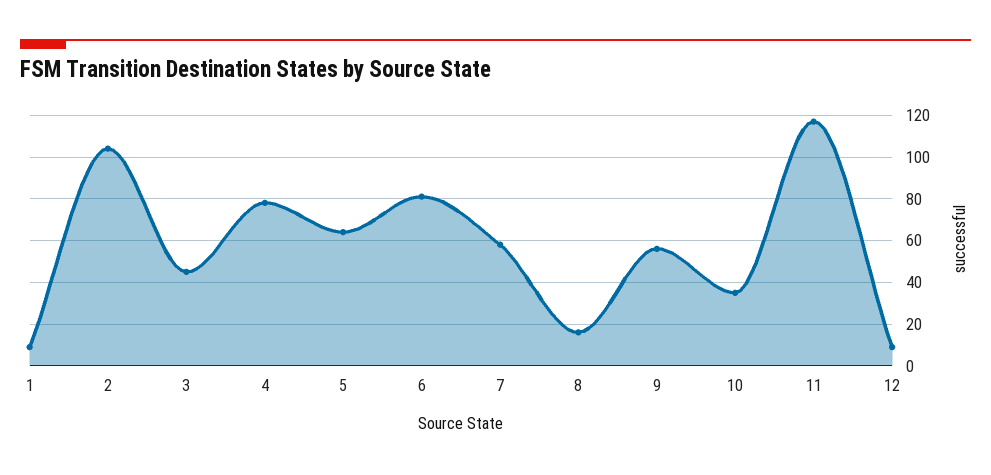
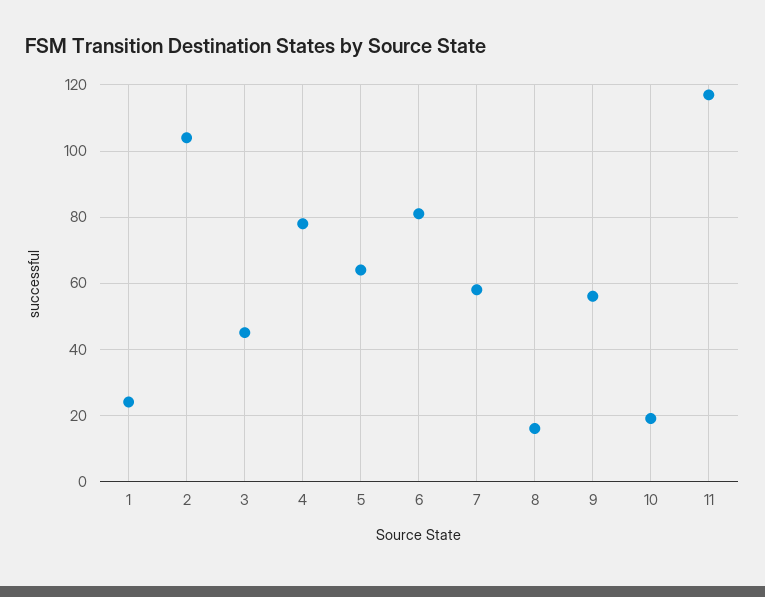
1: 10 -> 25
10: 35 -> 20
12: 10 -> none

